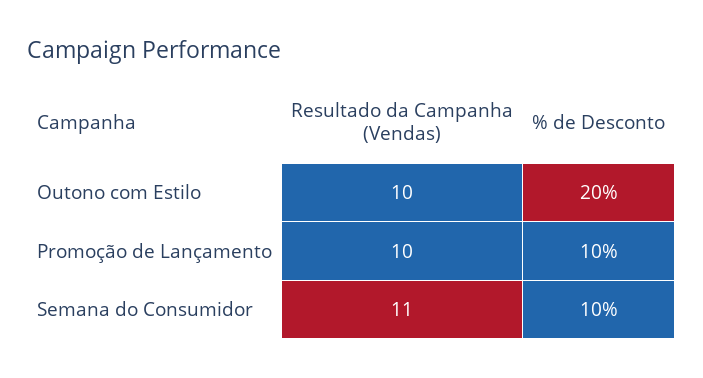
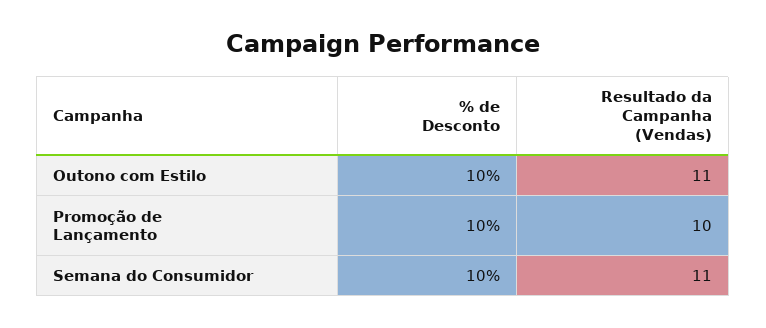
Resultado da Campanha (Vendas), Outono com Estilo: 10 -> 11
% de Desconto, Outono com Estilo: 20 -> 10

